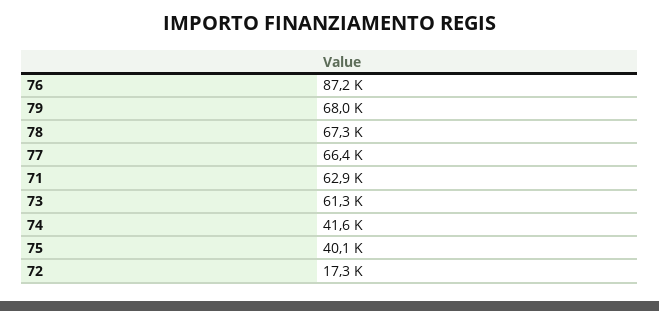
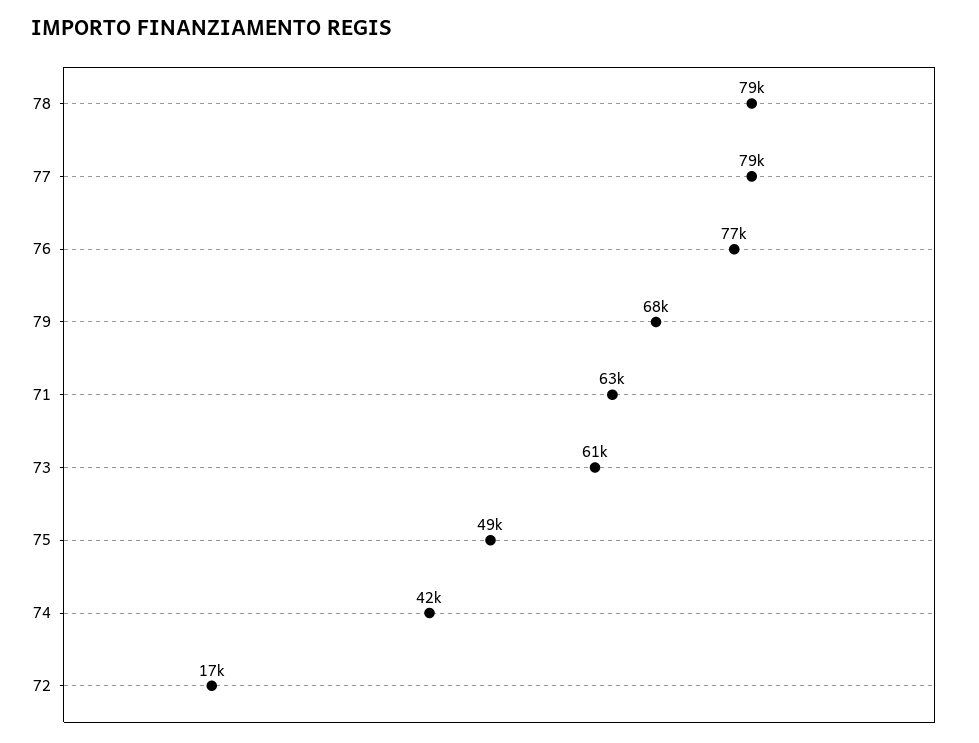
76: 87200 -> 77000
78: 67300 -> 79000
77: 66400 -> 79000
75: 40100 -> 49000

